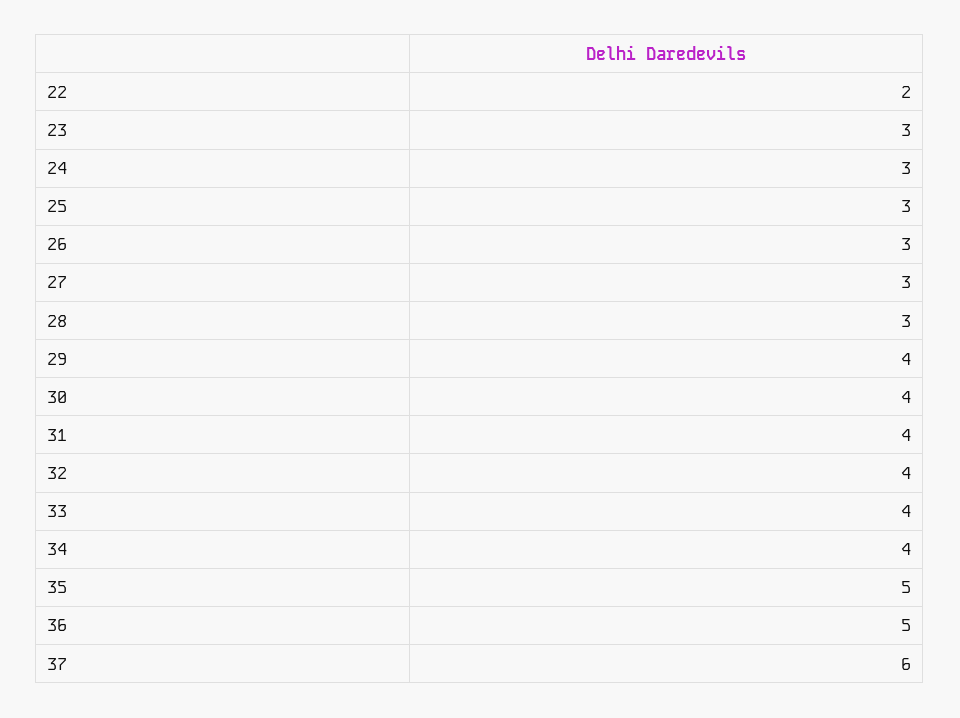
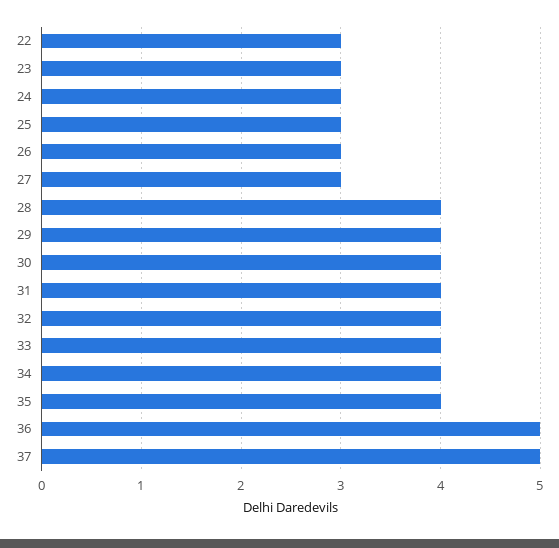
22: 2 -> 3
28: 3 -> 4
35: 5 -> 4
37: 6 -> 5

